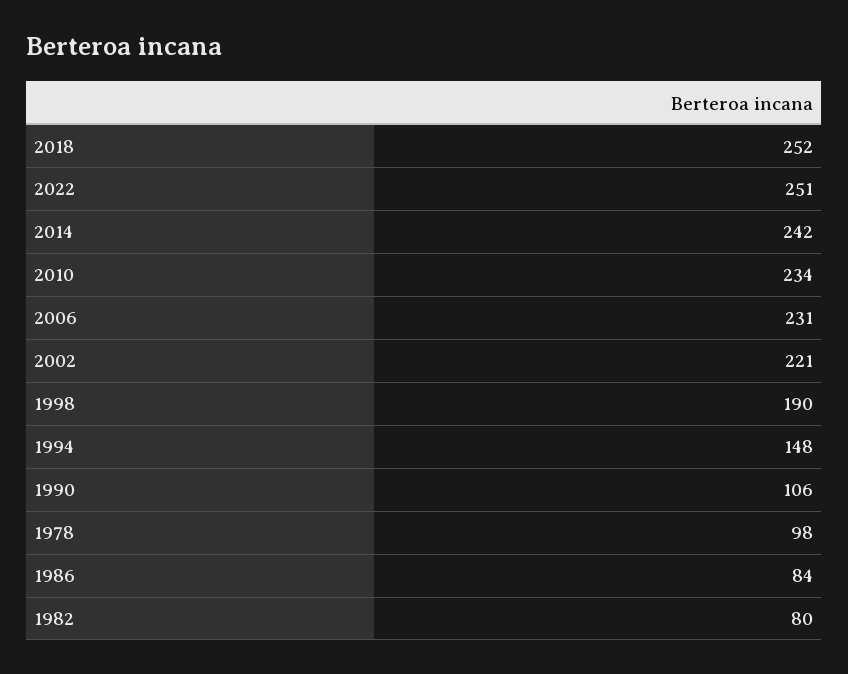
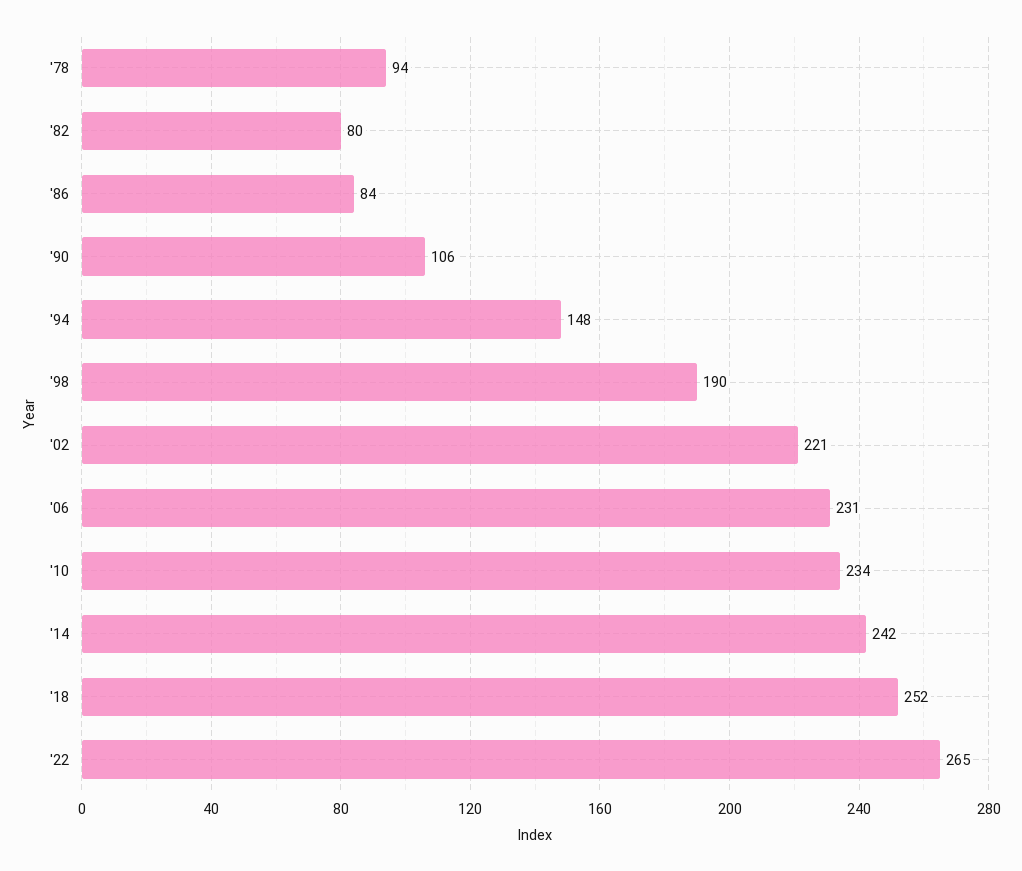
2022: 251 -> 265
1978: 98 -> 94

